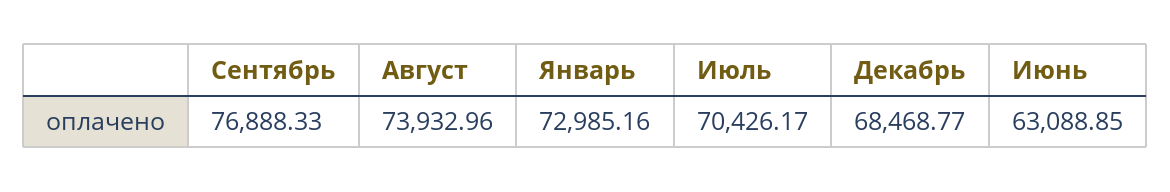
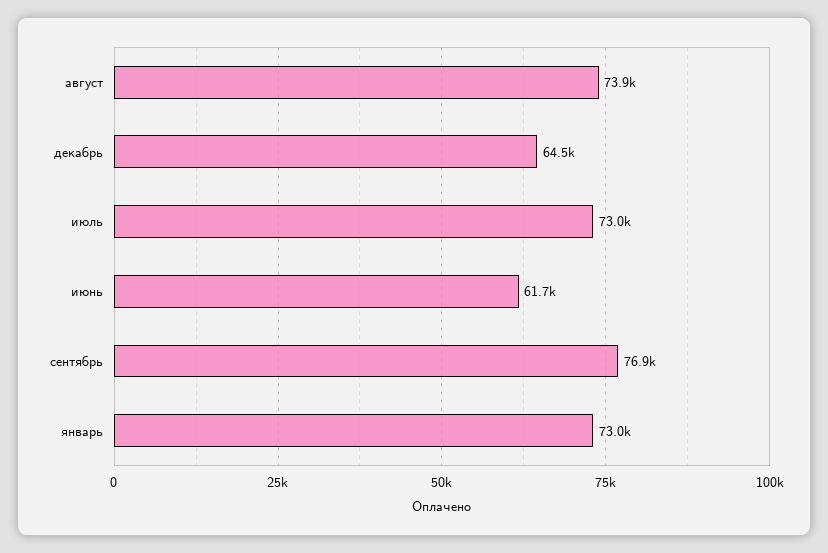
Июль: 70426.17 -> 73000
Декабрь: 68468.77 -> 64500
Июнь: 63088.85 -> 61700

